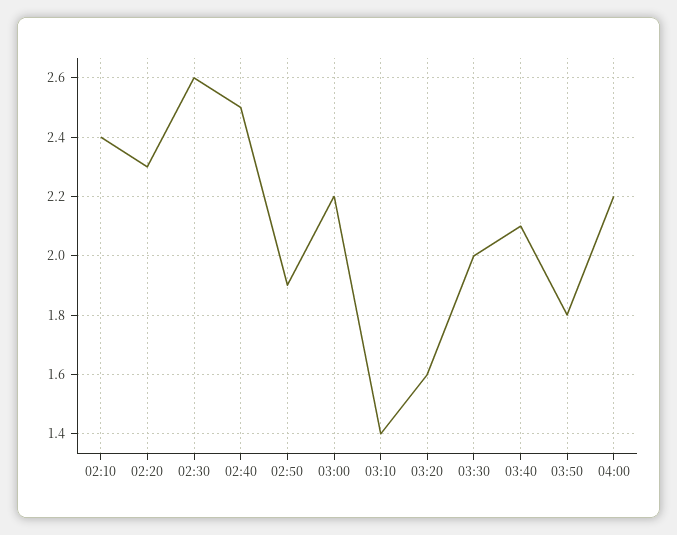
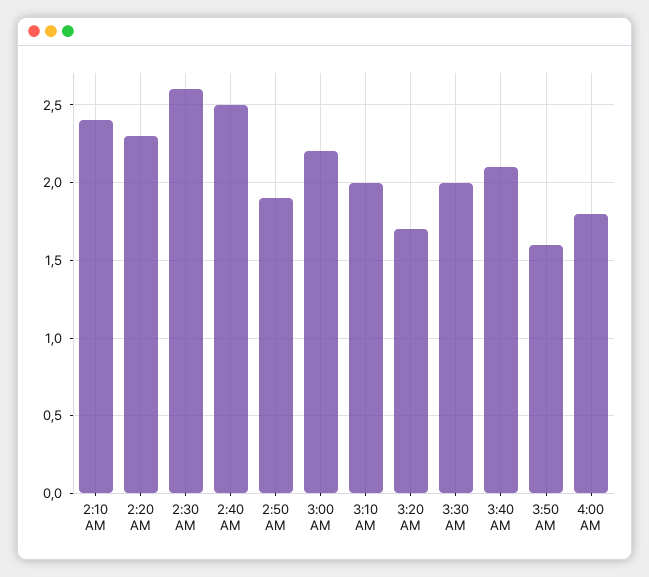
03:10: 1.4 -> 2
03:20: 1.6 -> 1.7
03:50: 1.8 -> 1.6
04:00: 2.2 -> 1.8

